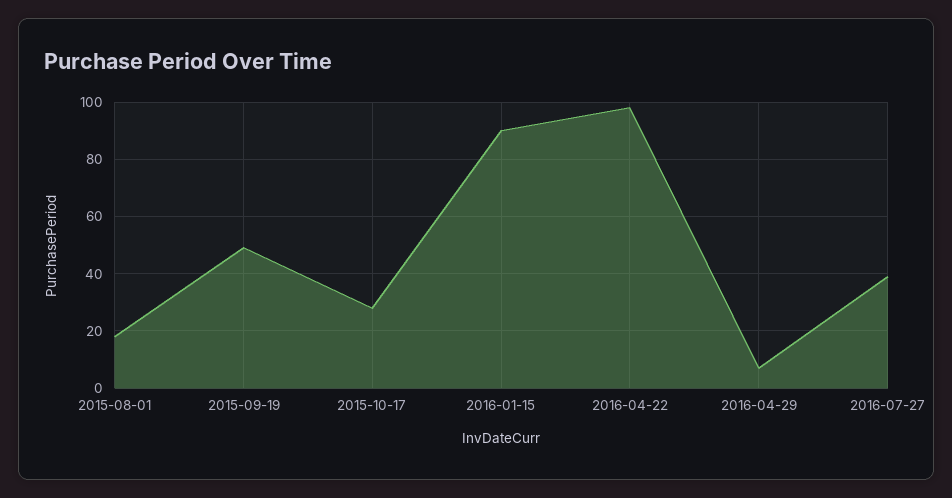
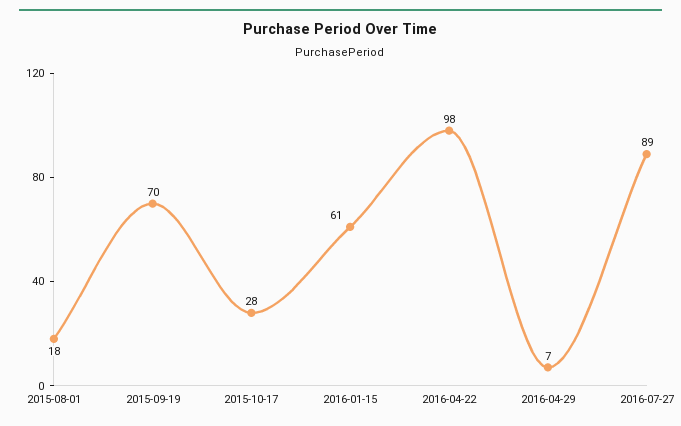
2015-09-19: 50 -> 70
2016-01-15: 90 -> 61
2016-07-27: 40 -> 89

